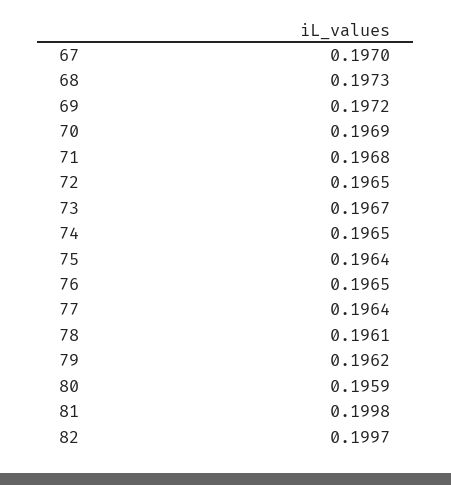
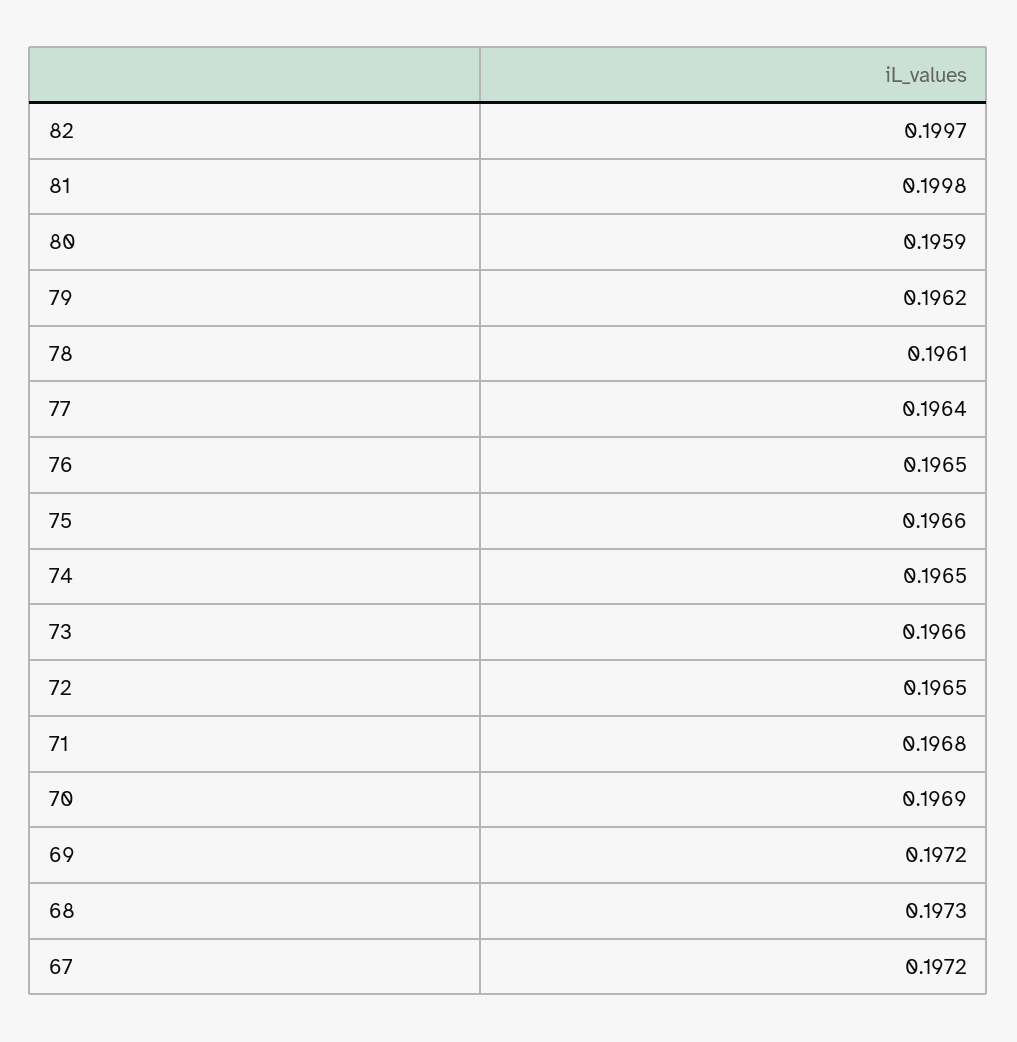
67: 0.197 -> 0.1972
73: 0.1967 -> 0.1966
75: 0.1964 -> 0.1966

